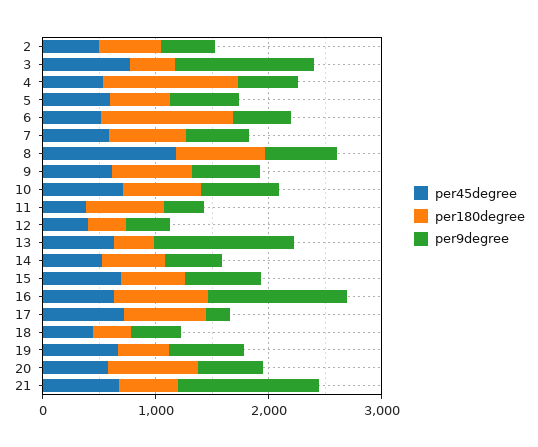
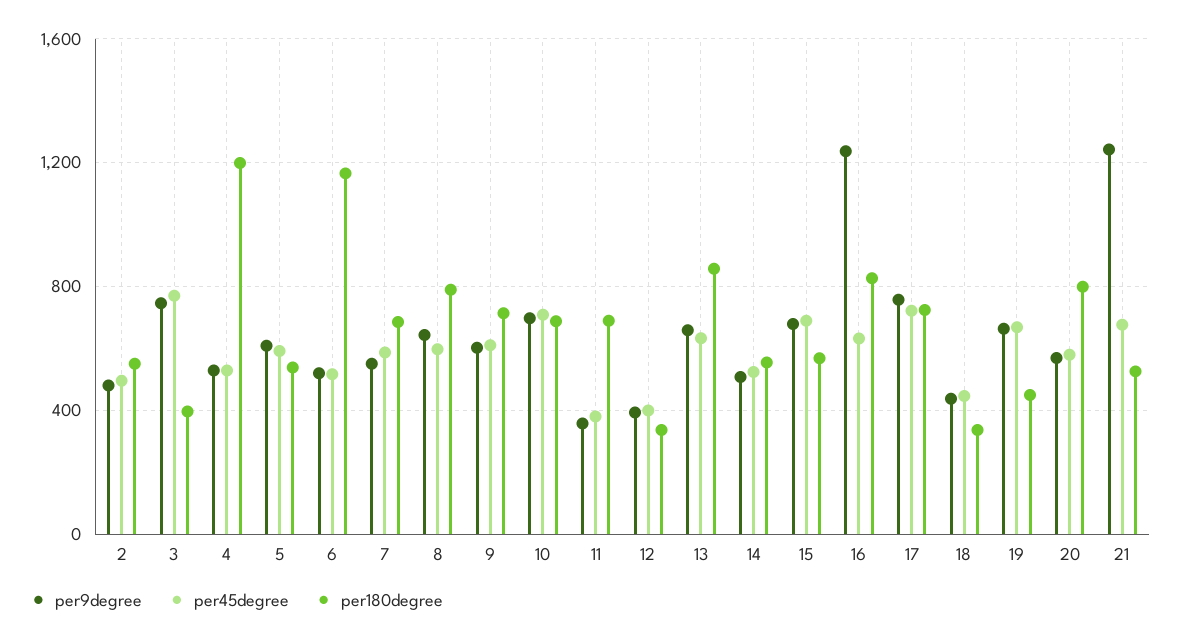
per9degree, 3: 1200 -> 750
per45degree, 8: 1200 -> 600
per180degree, 13: 400 -> 850
per9degree, 13: 1200 -> 650
per9degree, 17: 200 -> 750

